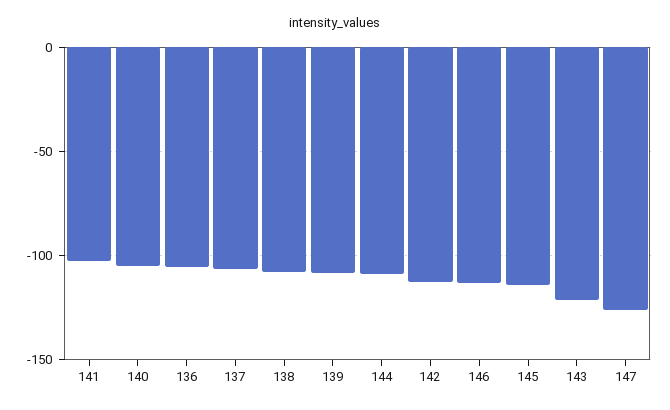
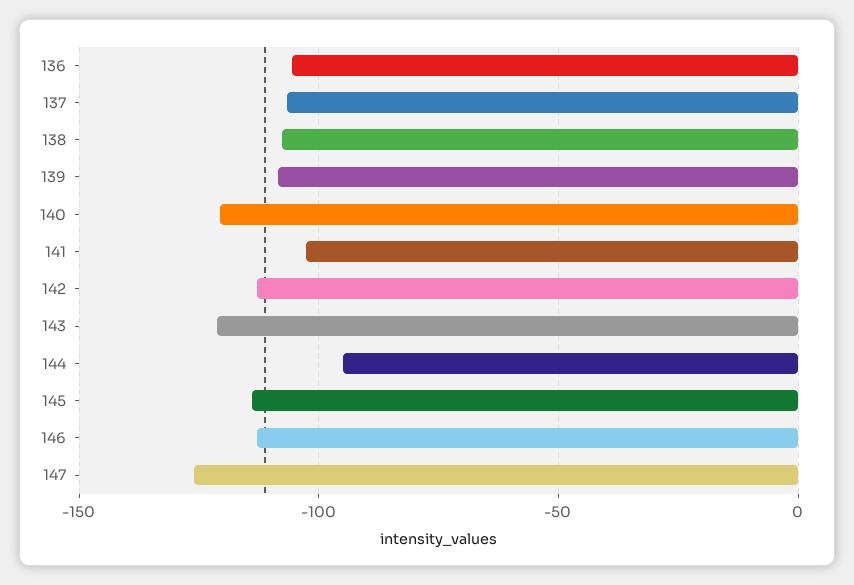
140: -105 -> -120
144: -110 -> -95

